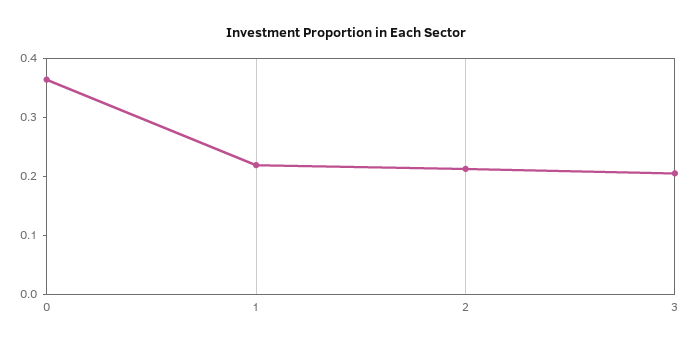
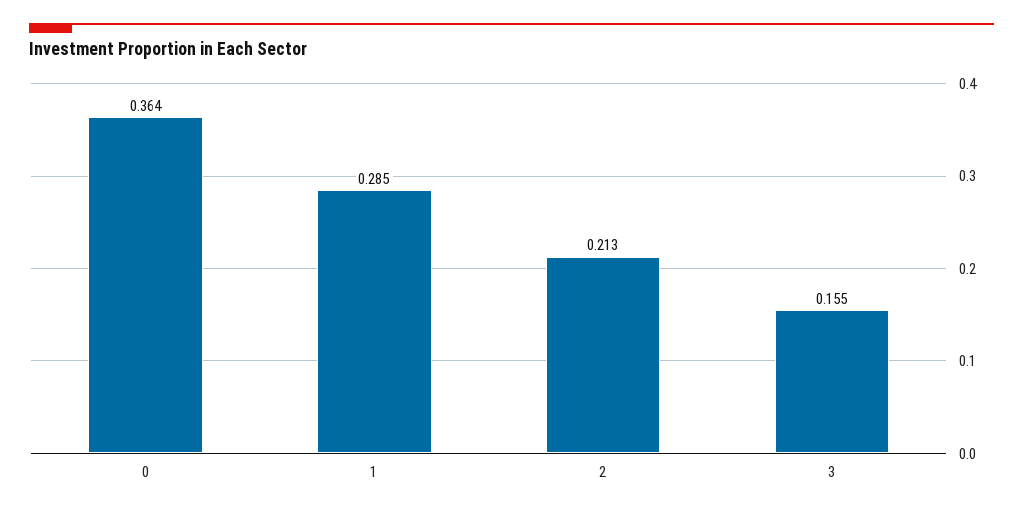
1: 0.22 -> 0.285
3: 0.2 -> 0.155

